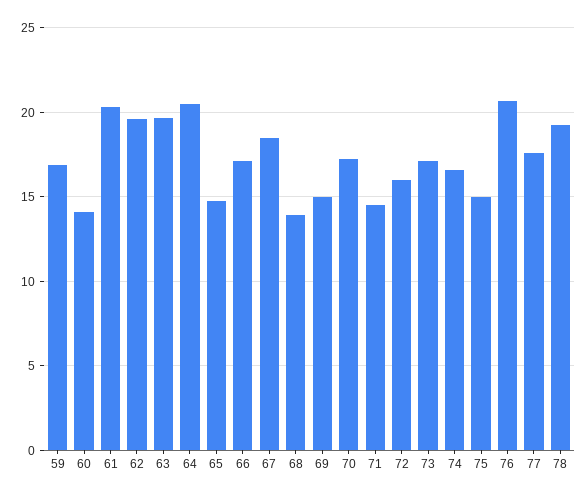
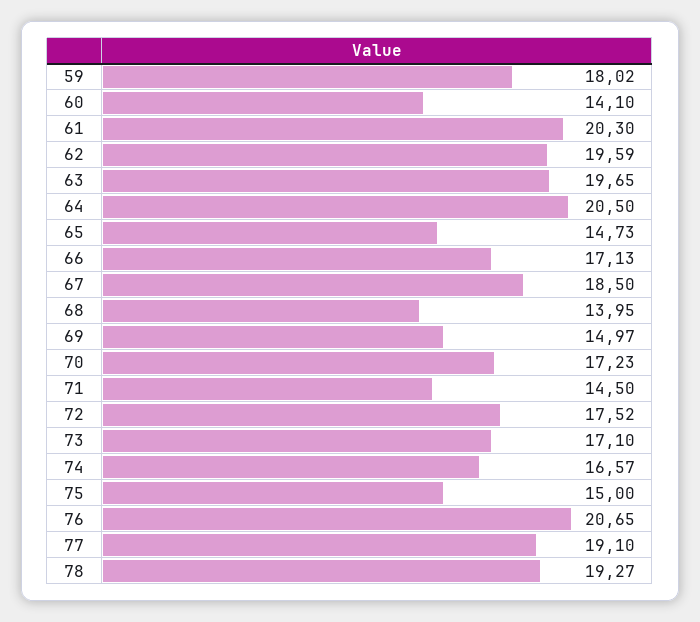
59: 17 -> 18.02
72: 16 -> 17.52
77: 17.5 -> 19.1

